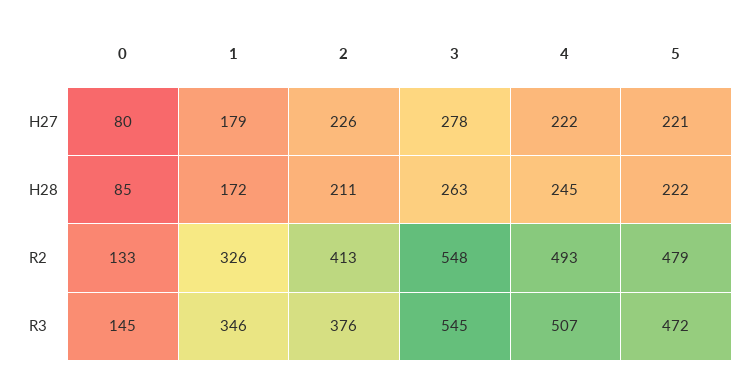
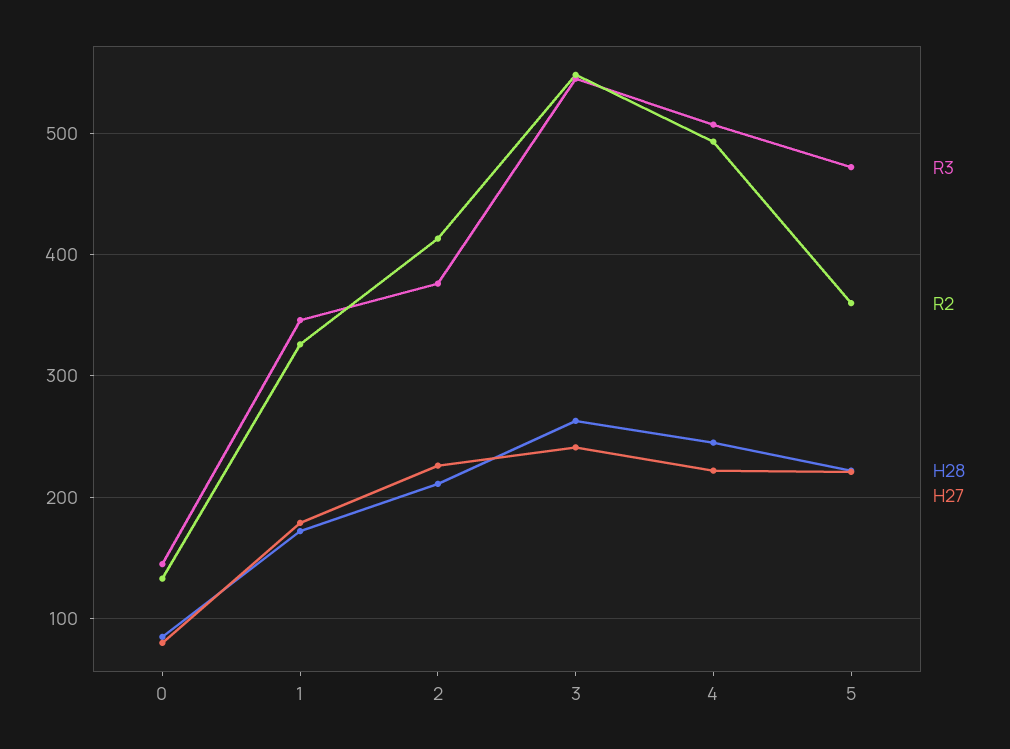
H27, 3: 278 -> 240
R2, 5: 479 -> 360

